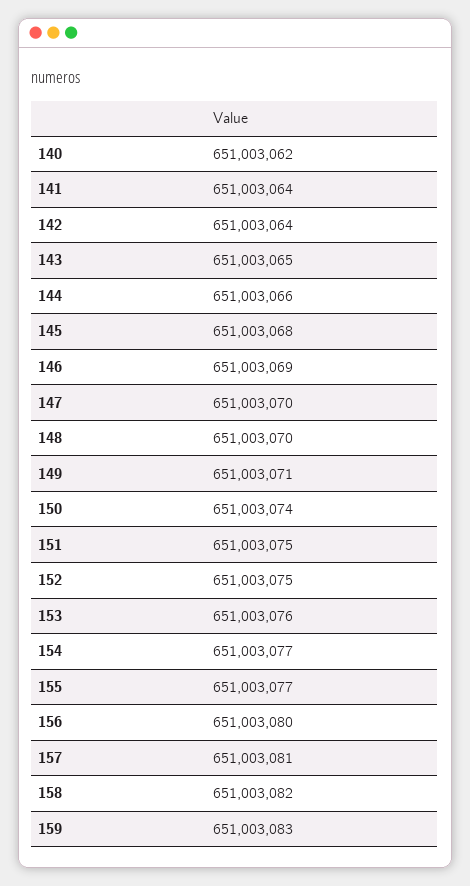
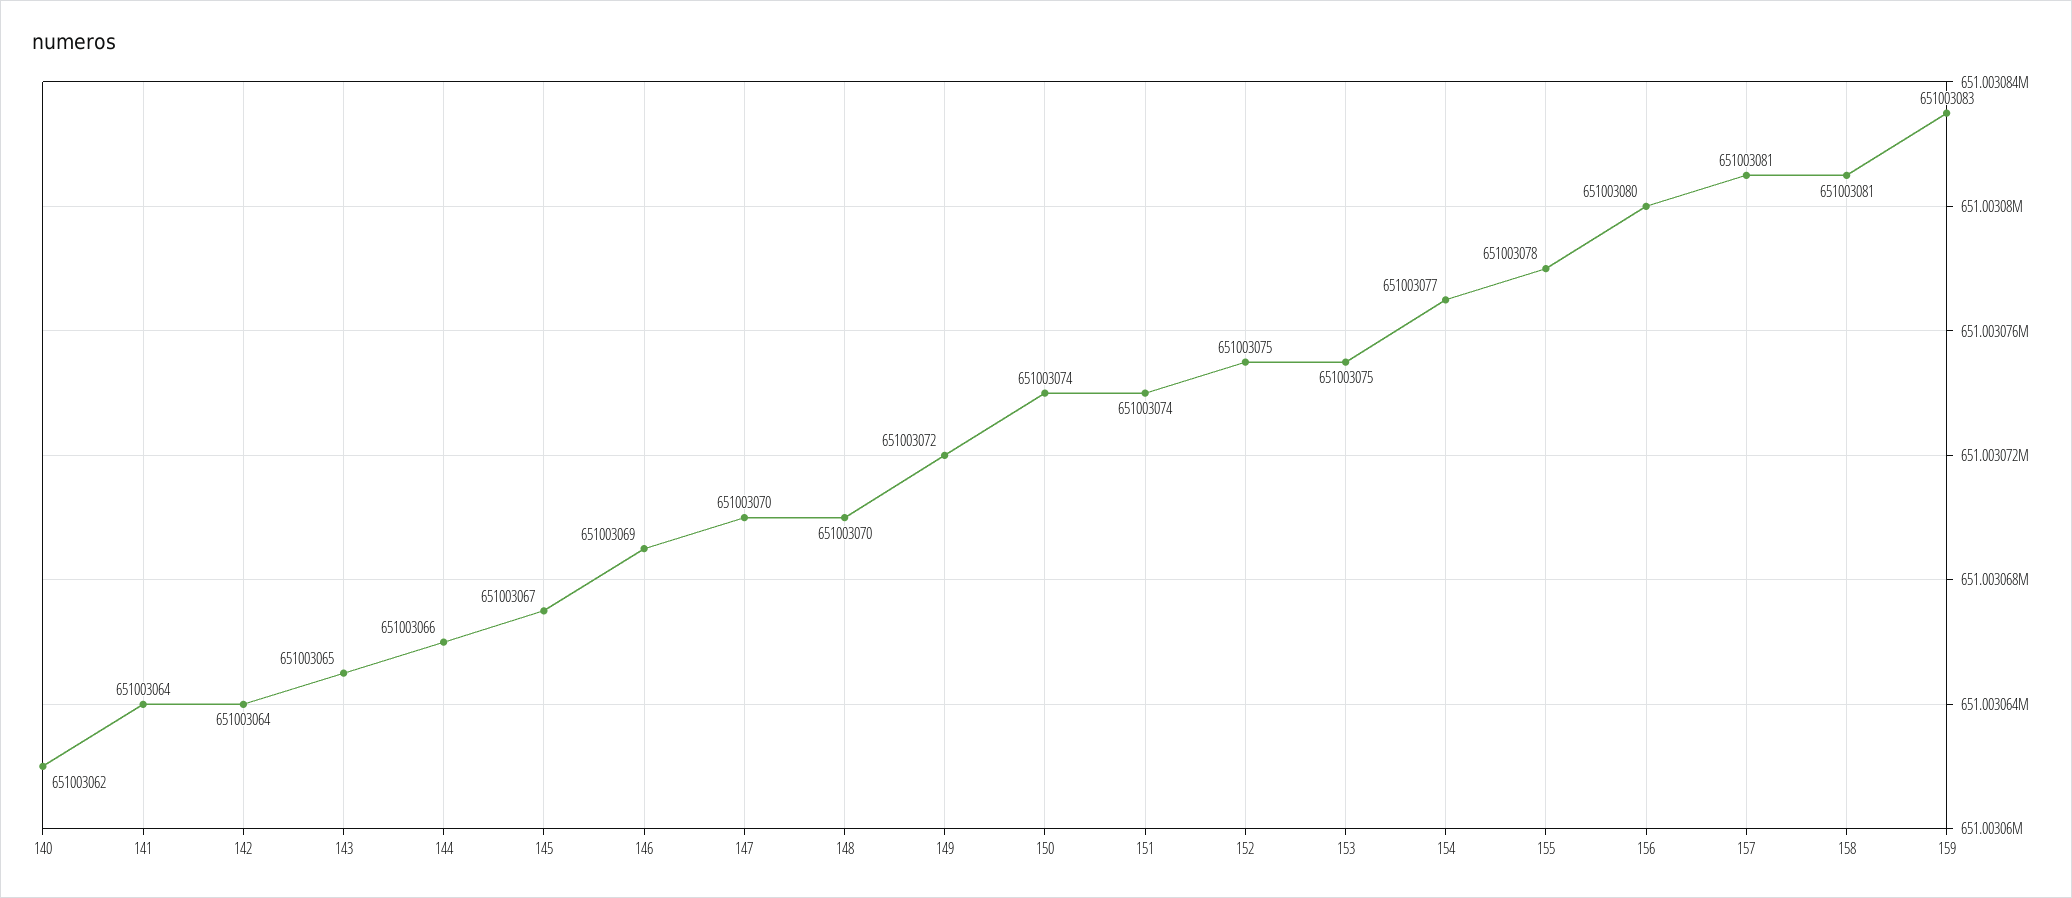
145: 651003068 -> 651003067
149: 651003071 -> 651003072
151: 651003075 -> 651003074
153: 651003076 -> 651003075
155: 651003077 -> 651003078
158: 651003082 -> 651003081

